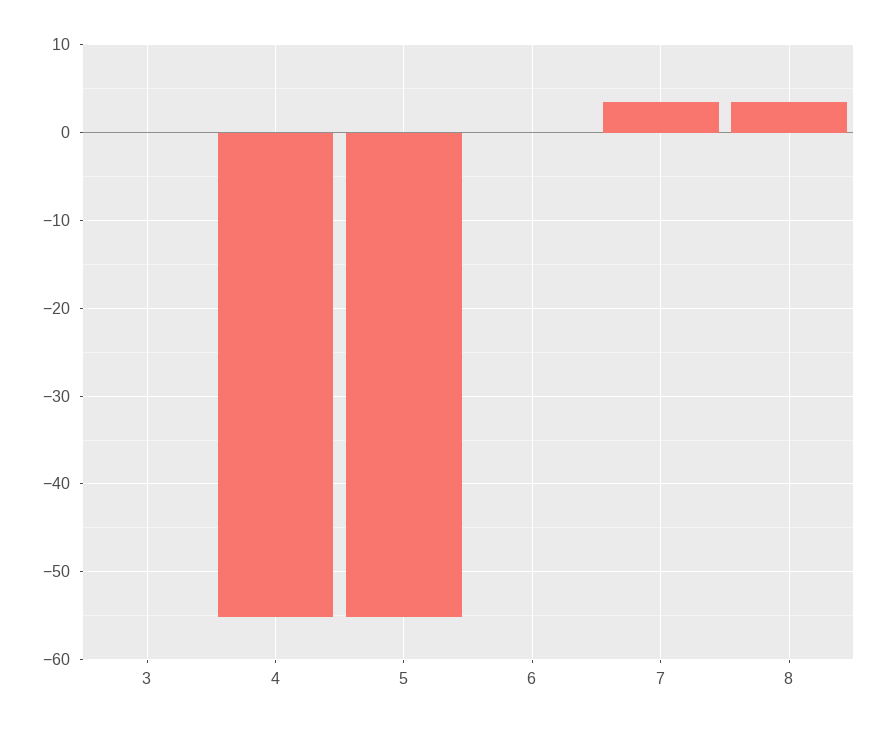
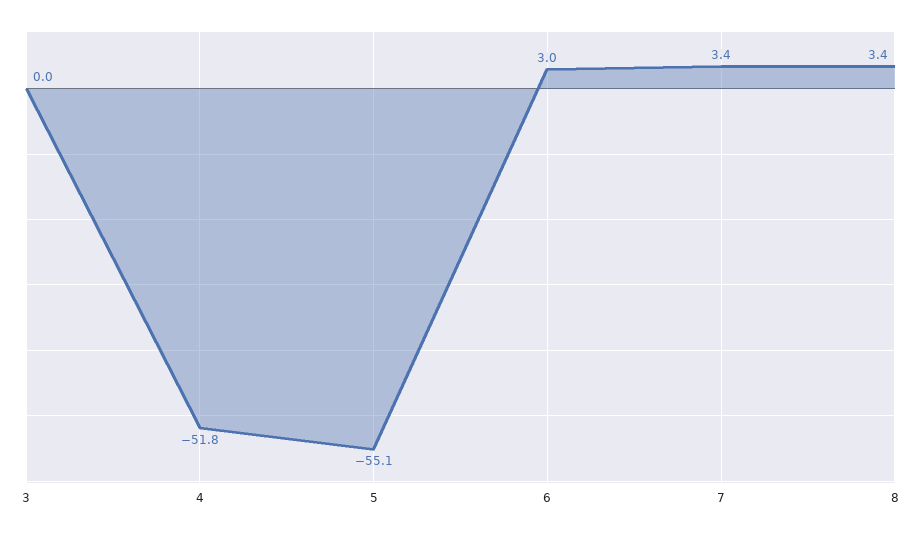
4: -55 -> -51.8
6: 0 -> 3

